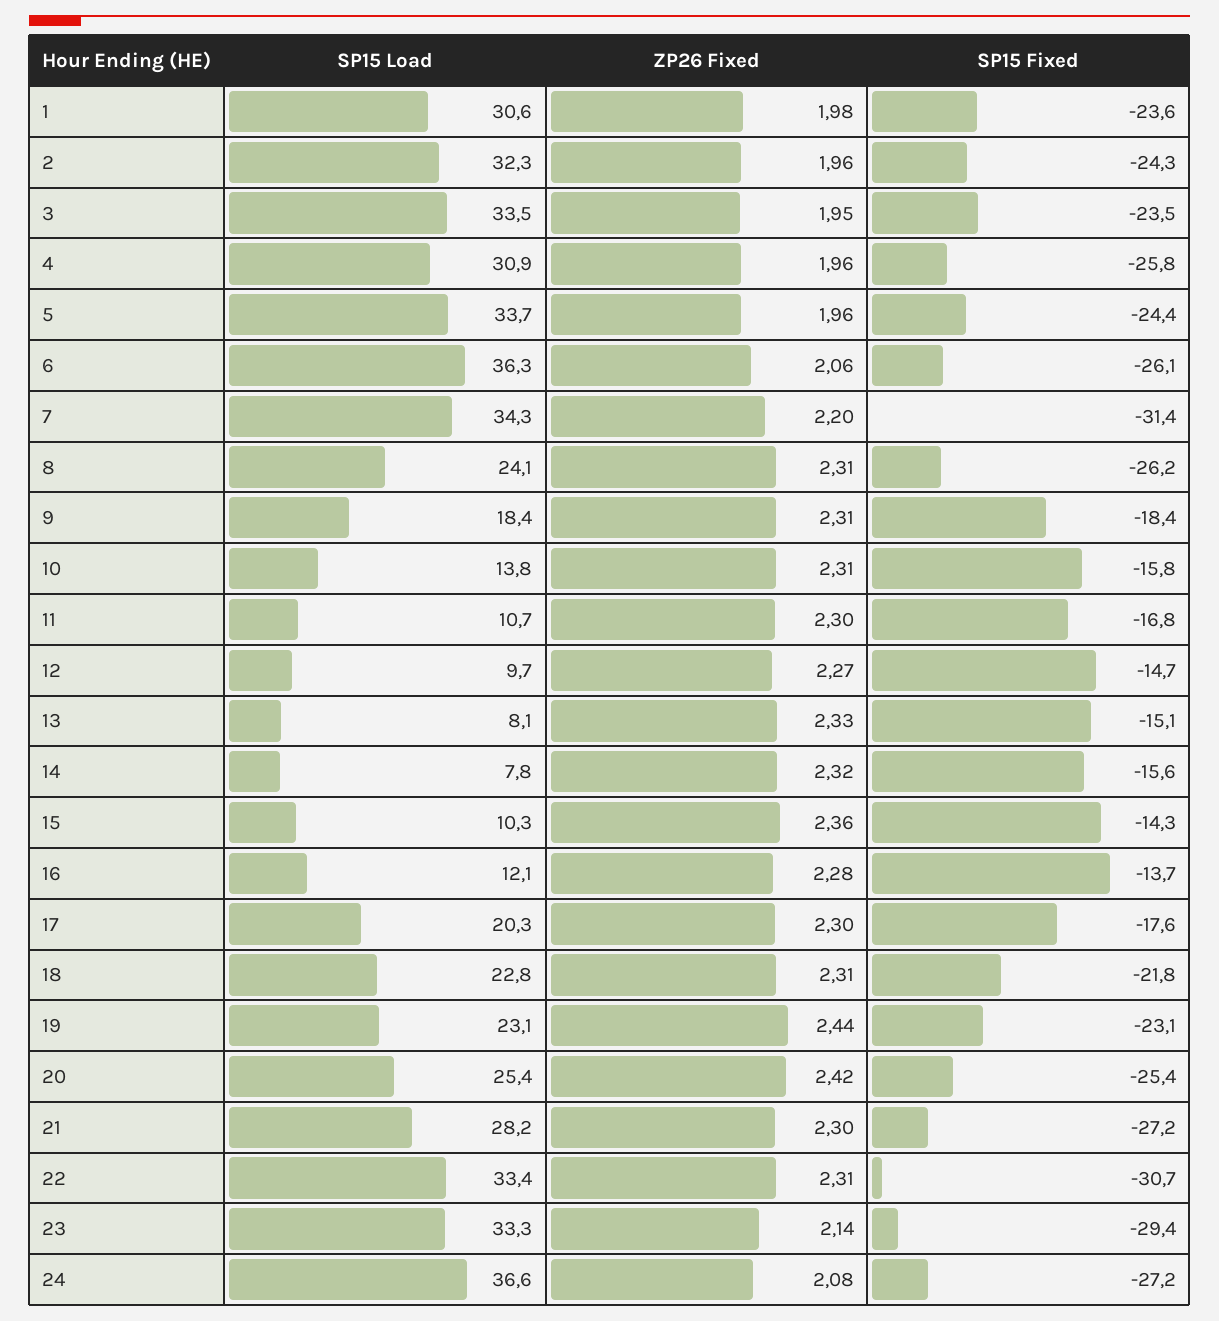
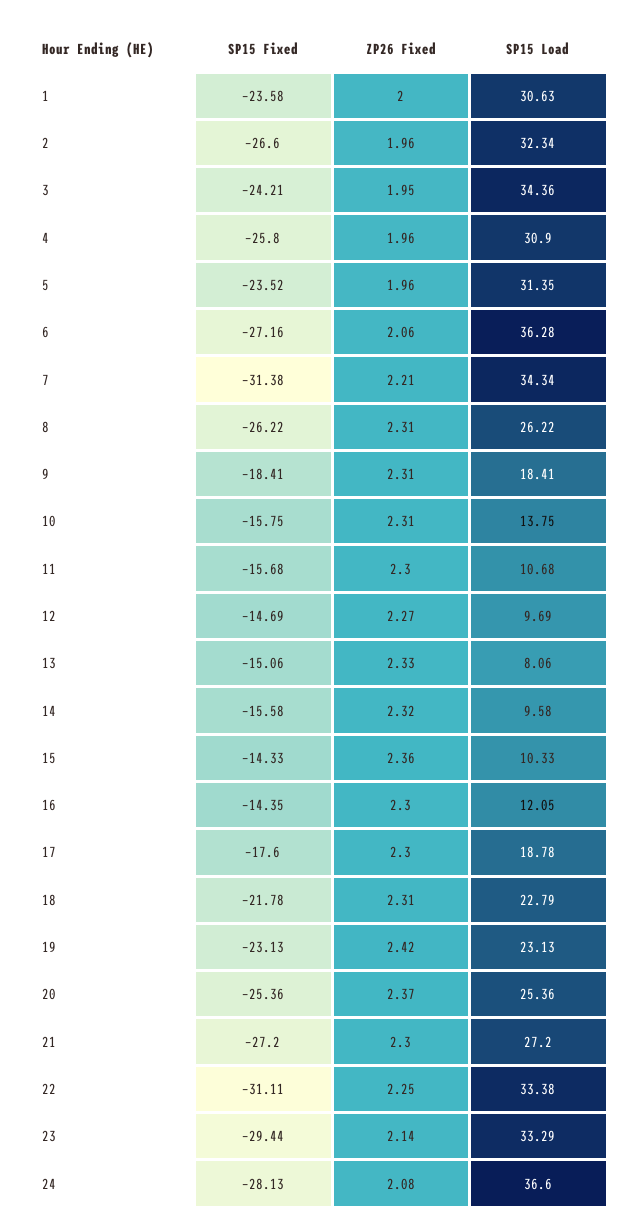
ZP26 Fixed, 1: 1.98 -> 2
SP15 Fixed, 2: -24.3 -> -26.6
SP15 Load, 3: 33.5 -> 34.36
SP15 Fixed, 3: -23.5 -> -24.21
SP15 Load, 5: 33.7 -> 31.35
SP15 Fixed, 5: -24.4 -> -23.52
SP15 Fixed, 6: -26.1 -> -27.16
ZP26 Fixed, 7: 2.2 -> 2.21
SP15 Load, 8: 24.1 -> 26.22
SP15 Fixed, 11: -16.8 -> -15.68
SP15 Load, 14: 7.8 -> 9.58
ZP26 Fixed, 16: 2.28 -> 2.3
SP15 Fixed, 16: -13.7 -> -14.35
SP15 Load, 17: 20.3 -> 18.78
ZP26 Fixed, 19: 2.44 -> 2.42
ZP26 Fixed, 20: 2.42 -> 2.37
SP15 Load, 21: 28.2 -> 27.2
ZP26 Fixed, 22: 2.31 -> 2.25
SP15 Fixed, 22: -30.7 -> -31.11
SP15 Fixed, 24: -27.2 -> -28.13

